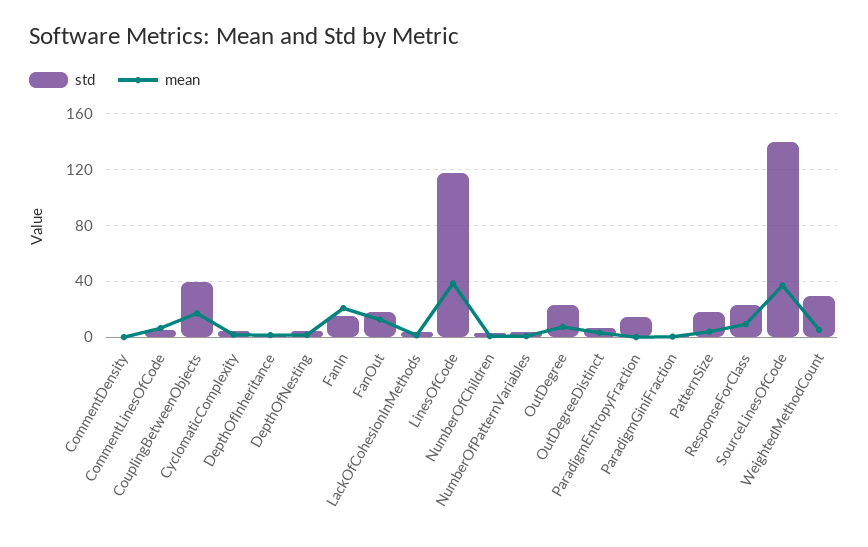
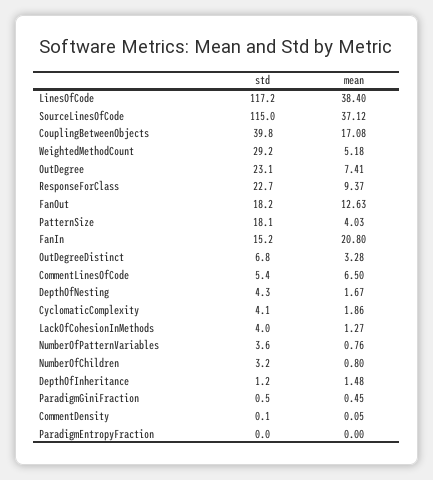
std, ParadigmEntropyFraction: 15 -> 0
std, SourceLinesOfCode: 140 -> 115

